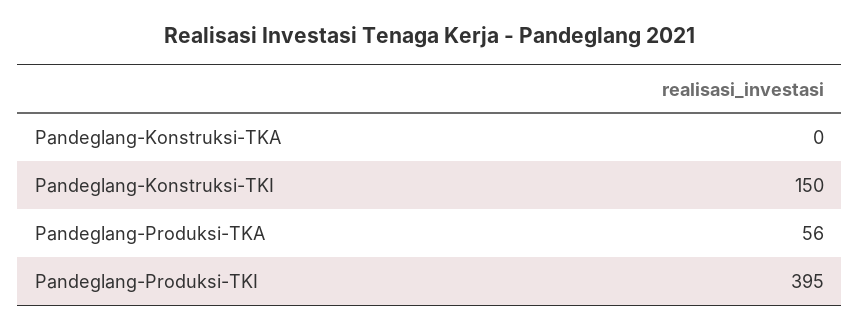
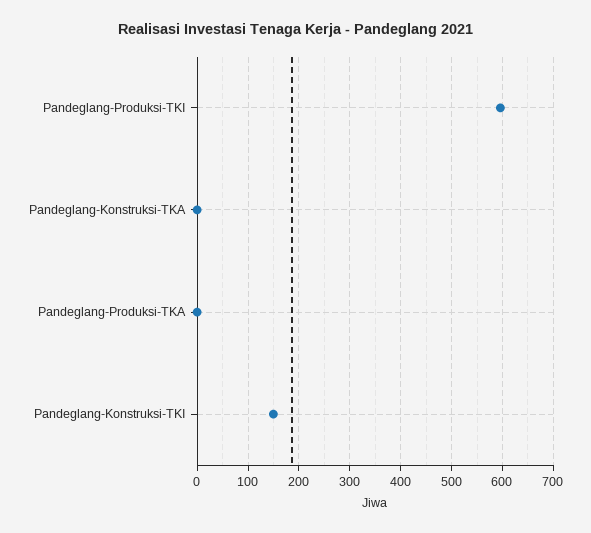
Pandeglang-Produksi-TKA: 56 -> 0
Pandeglang-Produksi-TKI: 395 -> 600

